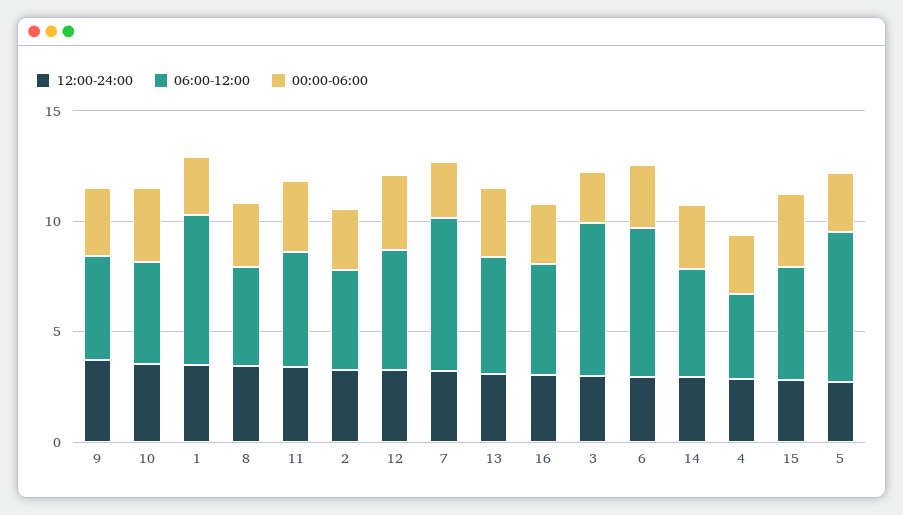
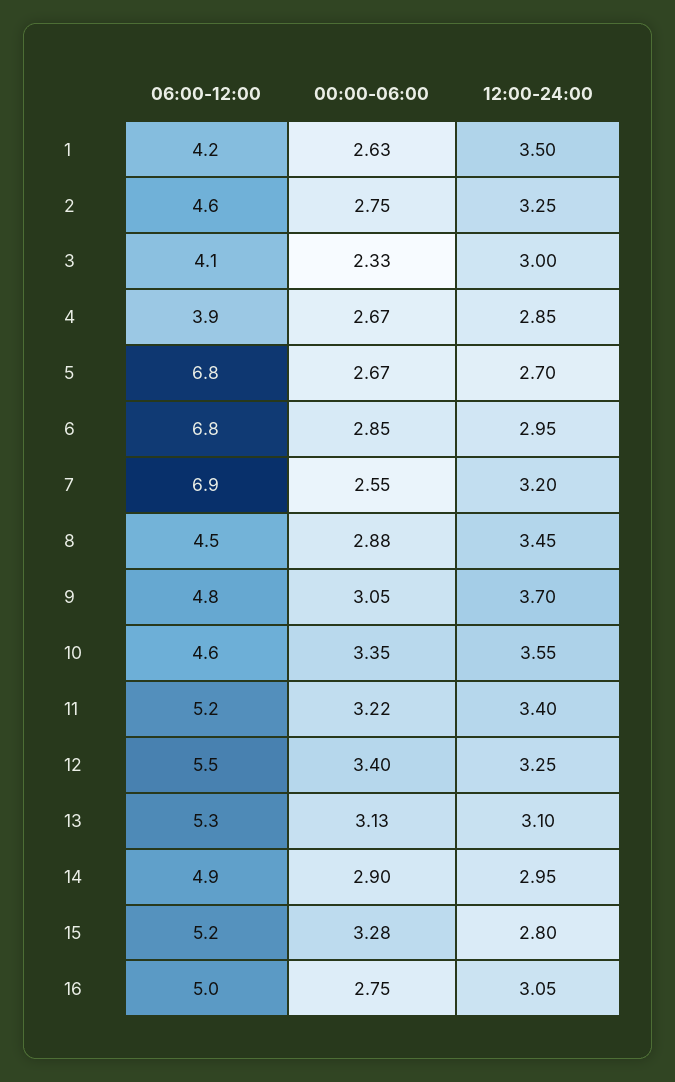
06:00-12:00, 1: 7 -> 4.2
06:00-12:00, 3: 7 -> 4.1

